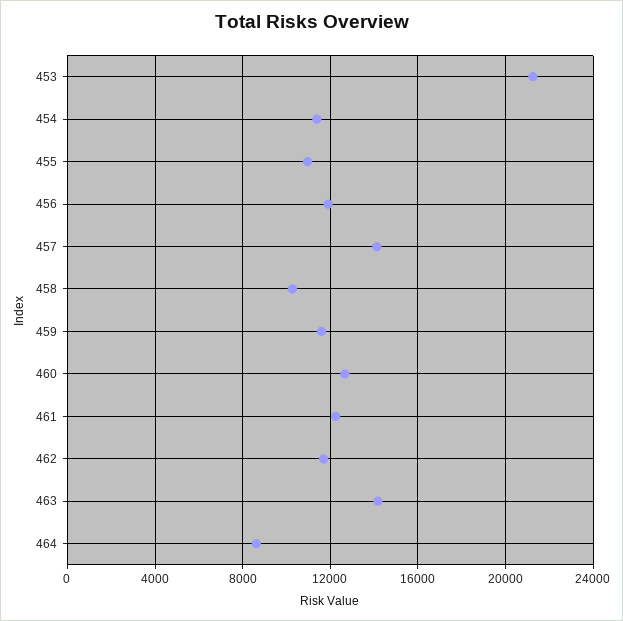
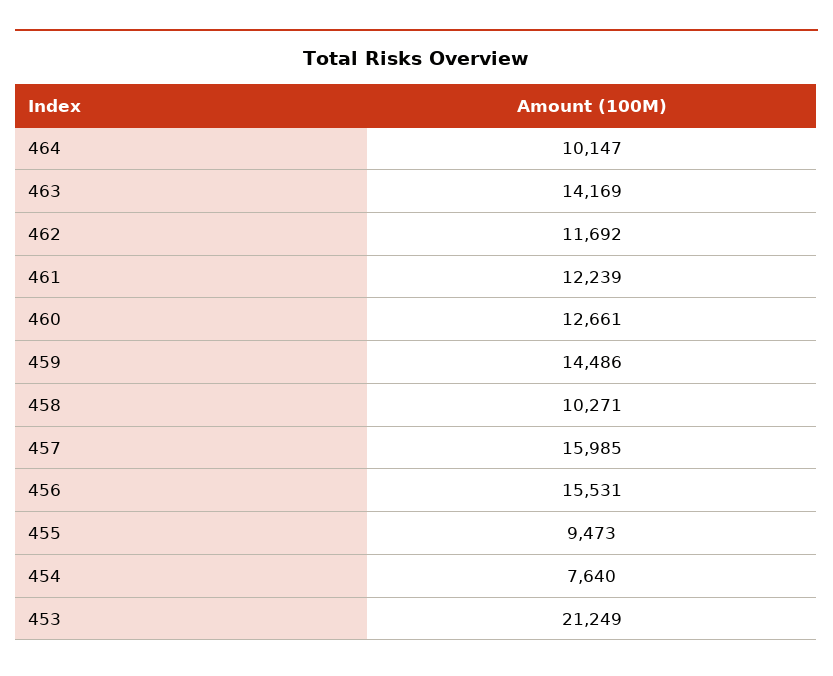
454: 11500 -> 7640
455: 11000 -> 9473
456: 12000 -> 15531
457: 14000 -> 15985
459: 11500 -> 14486
464: 8500 -> 10147

